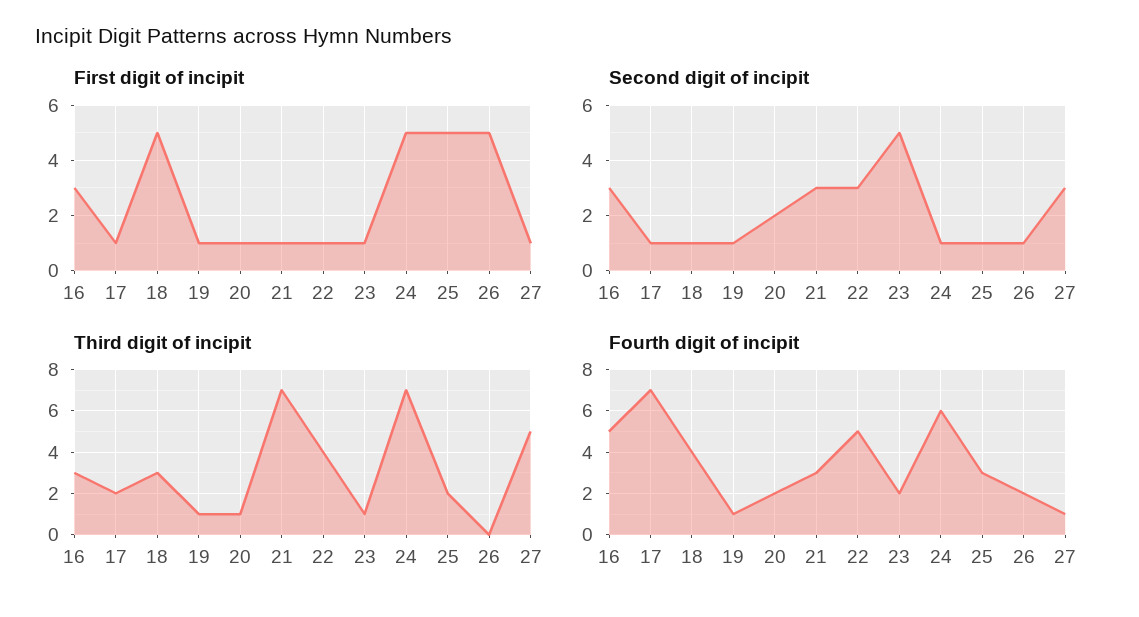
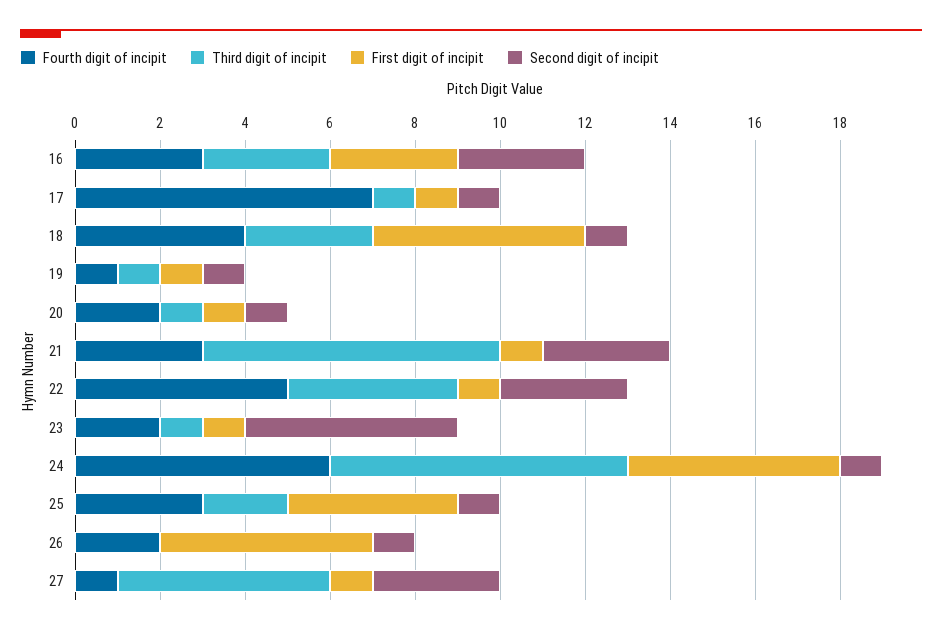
First digit of incipit, 25: 5 -> 4
Second digit of incipit, 20: 2 -> 1
Third digit of incipit, 17: 2 -> 1
Fourth digit of incipit, 16: 5 -> 3

